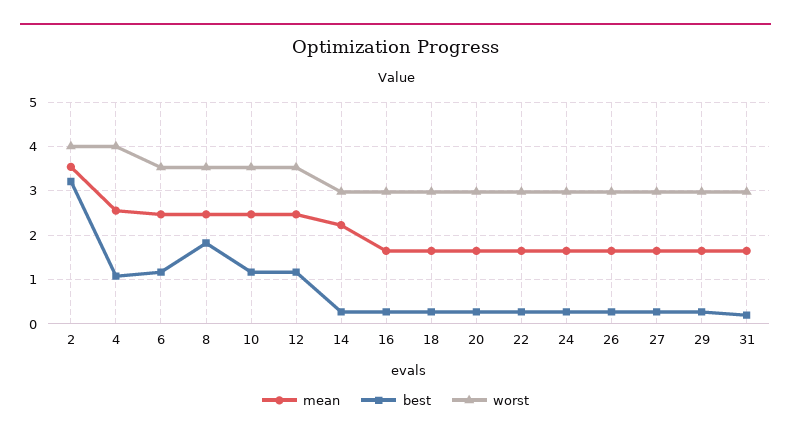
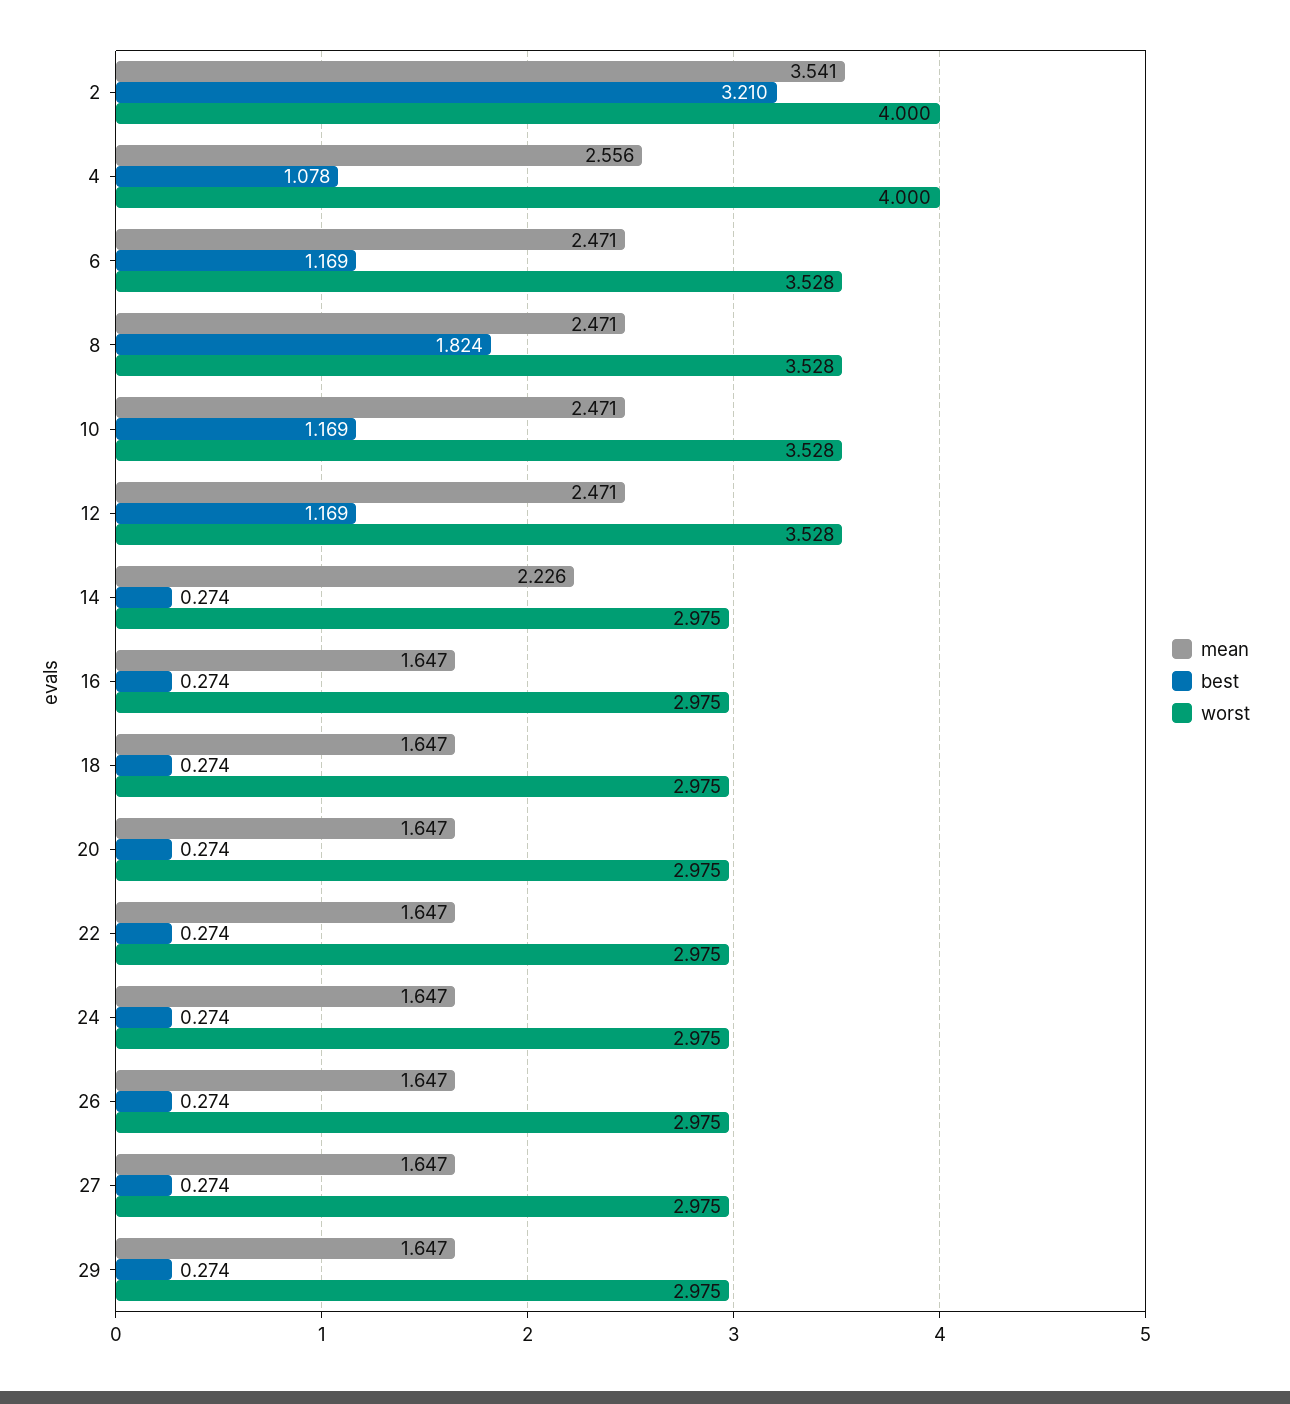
mean, 31: 1.6 -> none
best, 31: 0.2 -> none
worst, 31: 3 -> none

